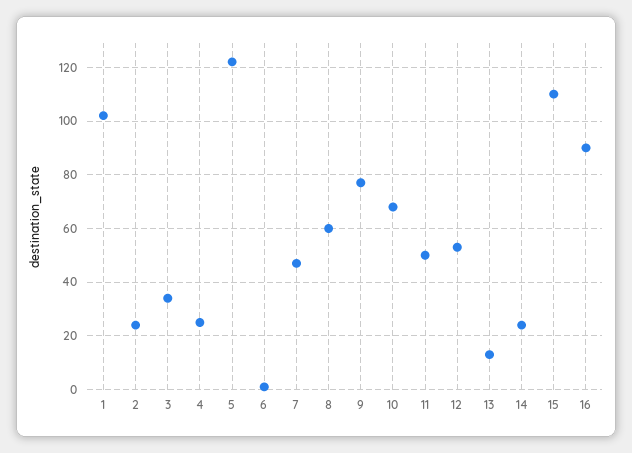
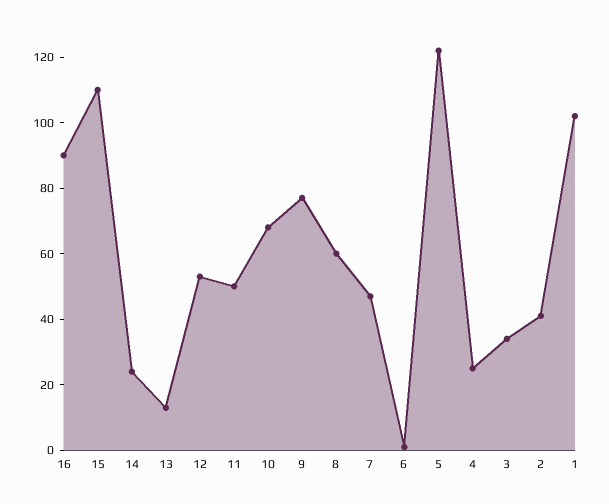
2: 25 -> 40

